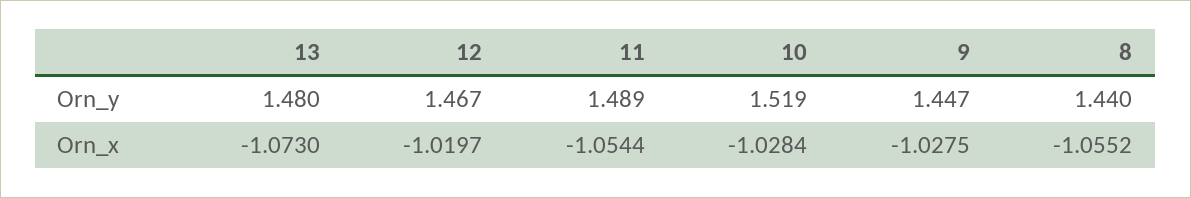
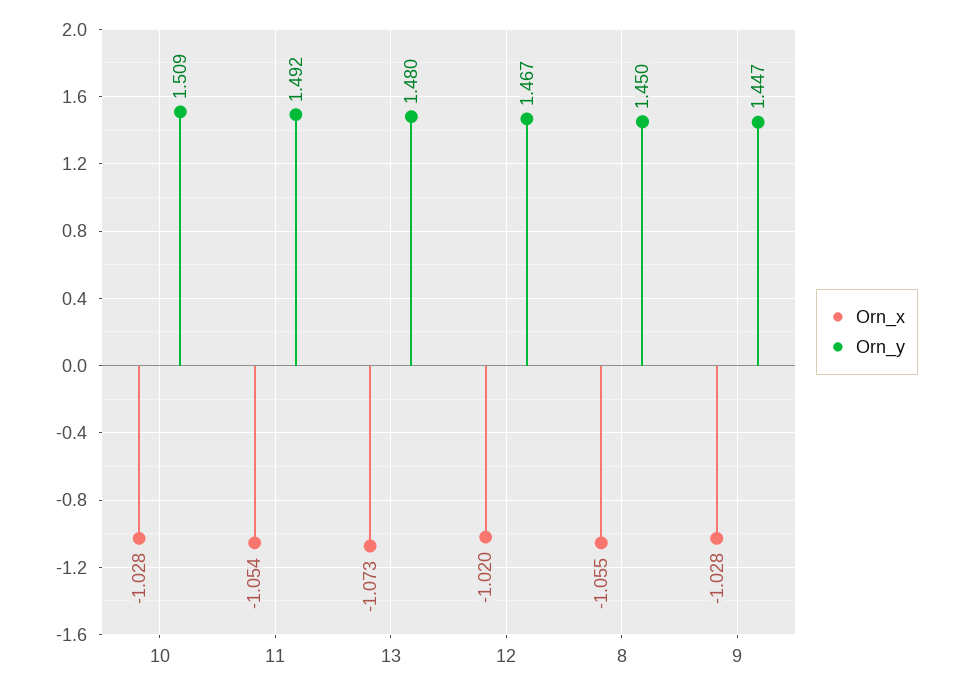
Orn_y, 11: 1.489 -> 1.492
Orn_y, 10: 1.519 -> 1.509
Orn_y, 8: 1.44 -> 1.45

